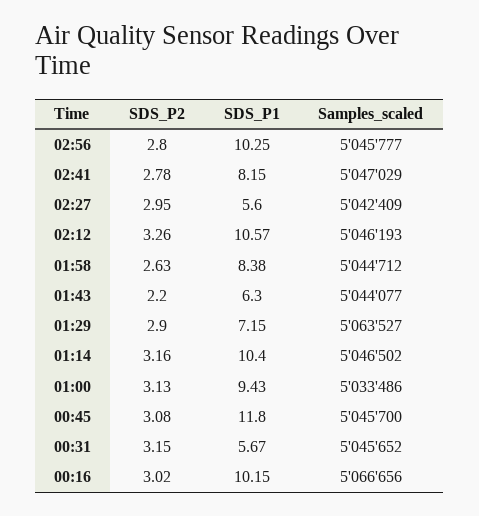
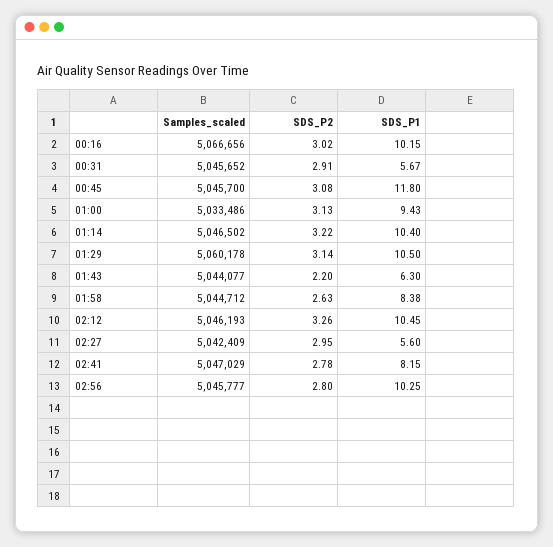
SDS_P1, 02:12: 10.57 -> 10.45
SDS_P2, 01:29: 2.9 -> 3.14
SDS_P1, 01:29: 7.15 -> 10.5
Samples_scaled, 01:29: 5063527 -> 5060178
SDS_P2, 01:14: 3.16 -> 3.22
SDS_P2, 00:31: 3.15 -> 2.91

